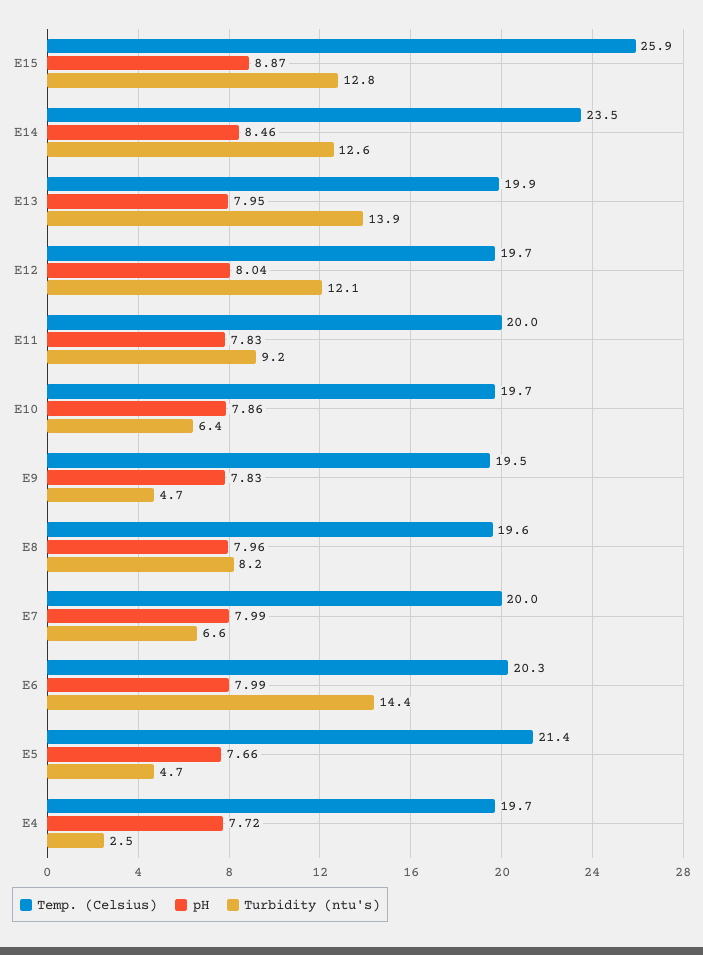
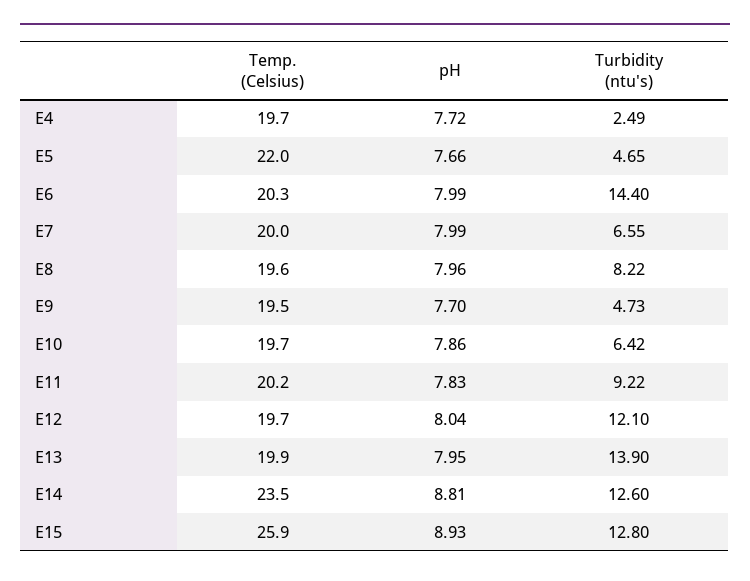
pH, E15: 8.87 -> 8.93
pH, E14: 8.46 -> 8.81
Temp. (Celsius), E11: 20 -> 20.2
pH, E9: 7.83 -> 7.7
Temp. (Celsius), E5: 21.4 -> 22

